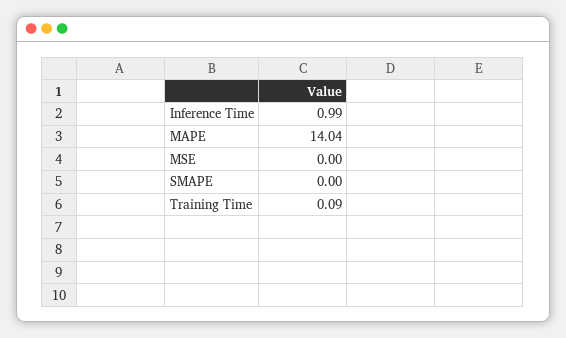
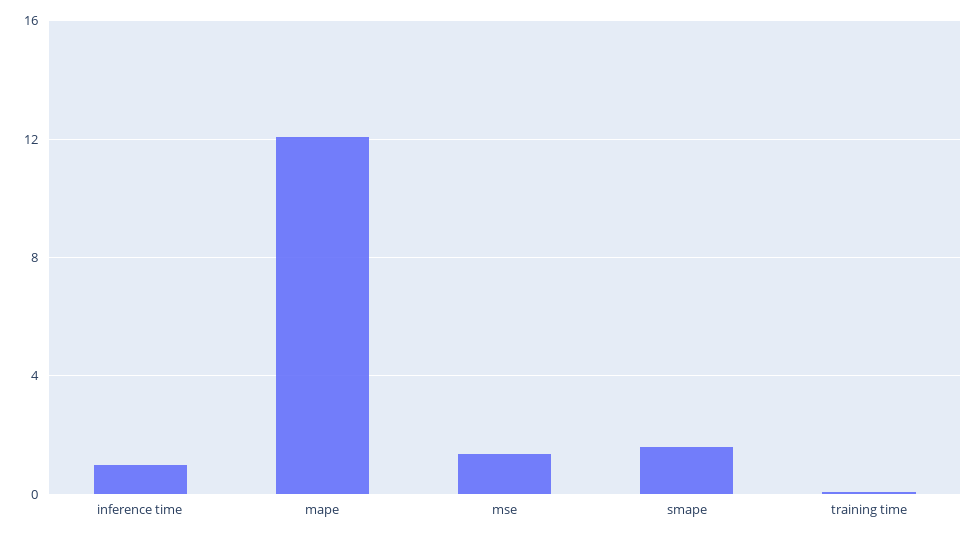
MAPE: 14.04 -> 12
MSE: 0 -> 1.5
SMAPE: 0 -> 1.5

